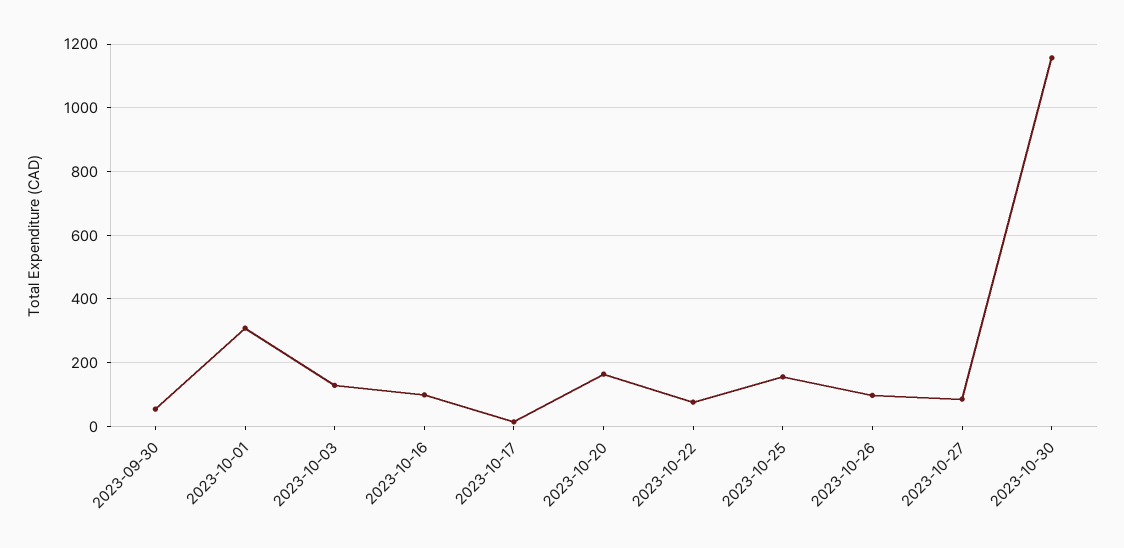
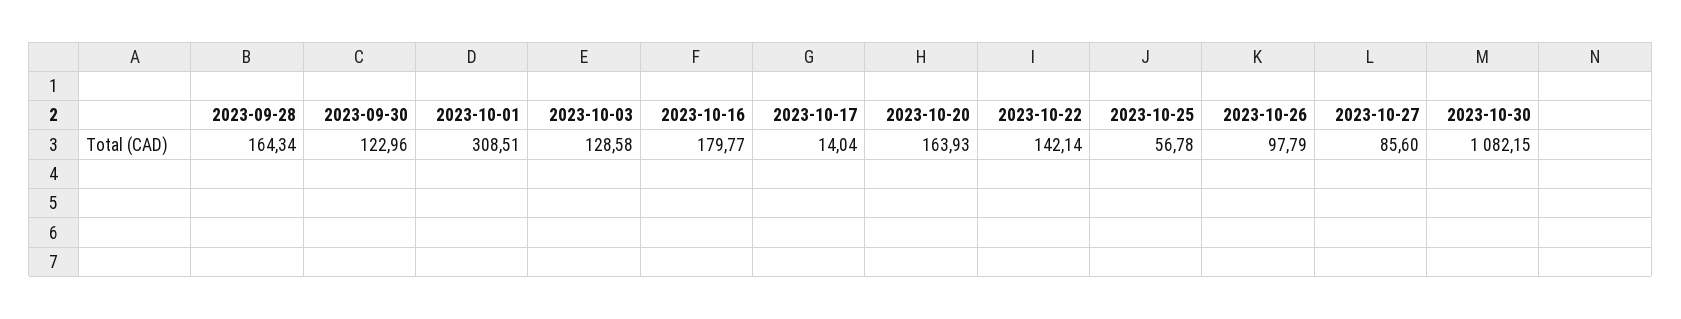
2023-09-30: 60 -> 122.96
2023-10-16: 100 -> 179.77
2023-10-22: 80 -> 142.14
2023-10-25: 160 -> 56.78
2023-10-30: 1160 -> 1082.15
2023-09-28: none -> 164.34

